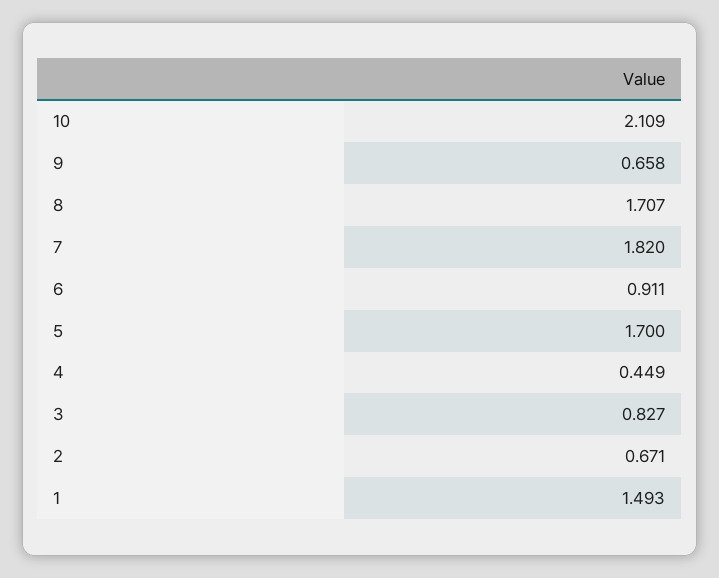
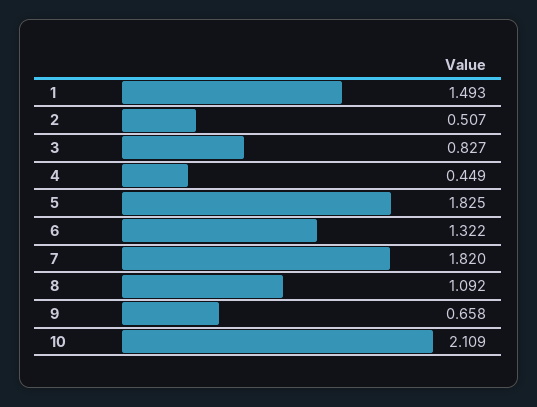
8: 1.707 -> 1.092
6: 0.911 -> 1.322
5: 1.7 -> 1.825
2: 0.671 -> 0.507

